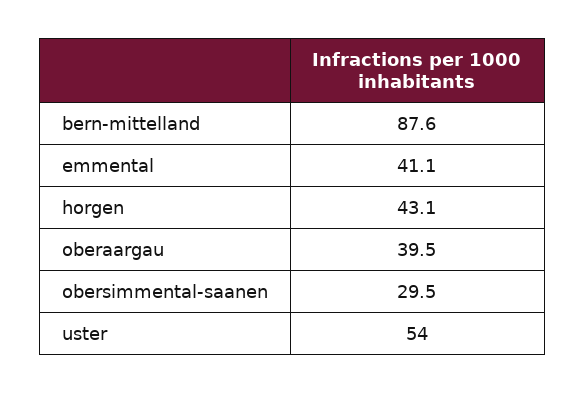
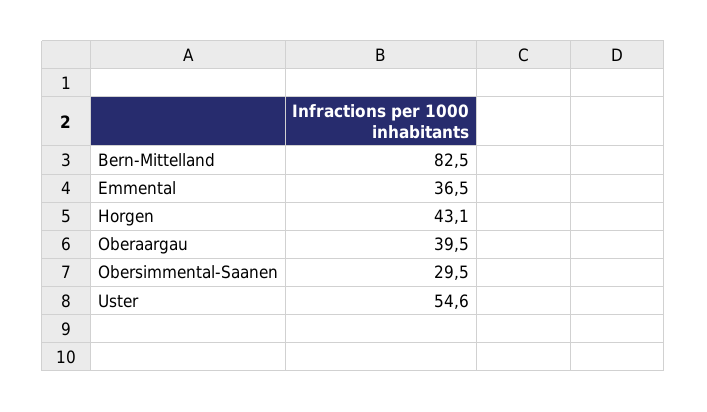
bern-mittelland: 87.6 -> 82.5
emmental: 41.1 -> 36.5
uster: 54 -> 54.6

